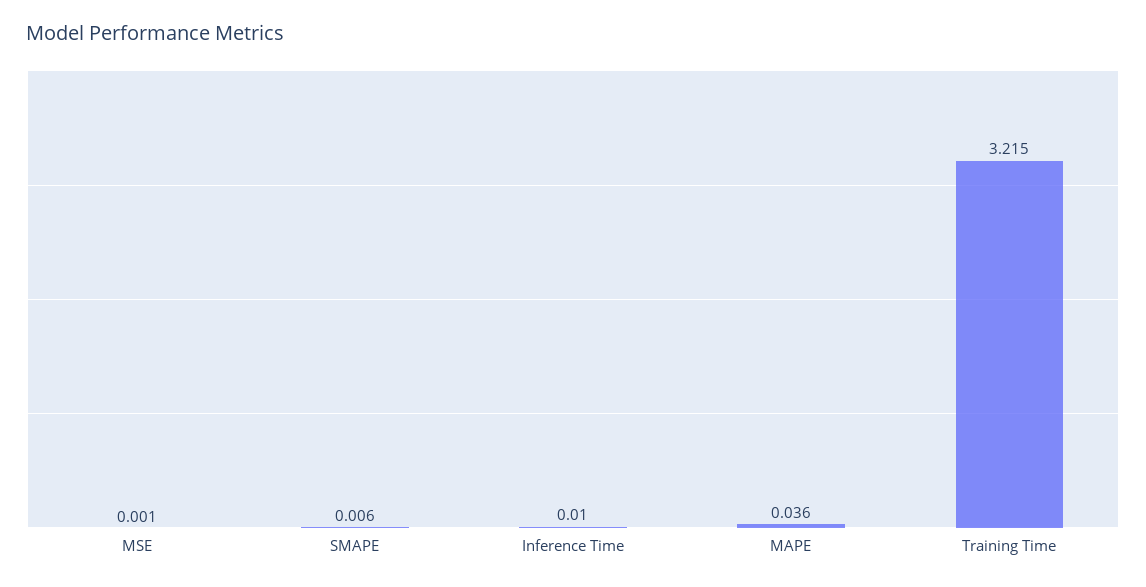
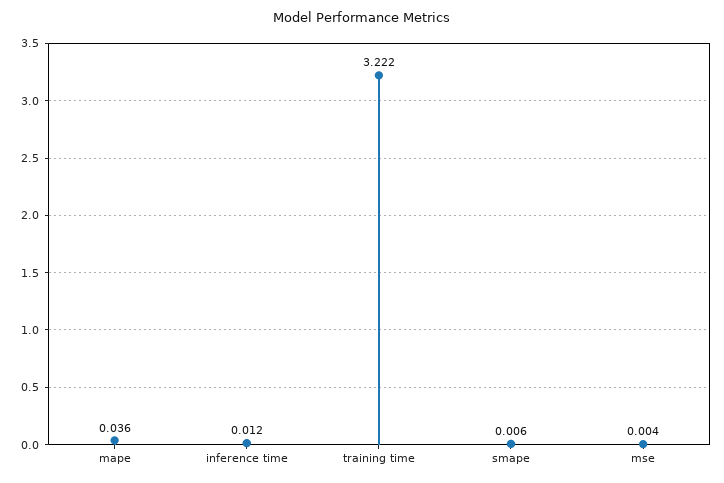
MSE: 0.001 -> 0.004
Inference Time: 0.01 -> 0.012
Training Time: 3.215 -> 3.222

